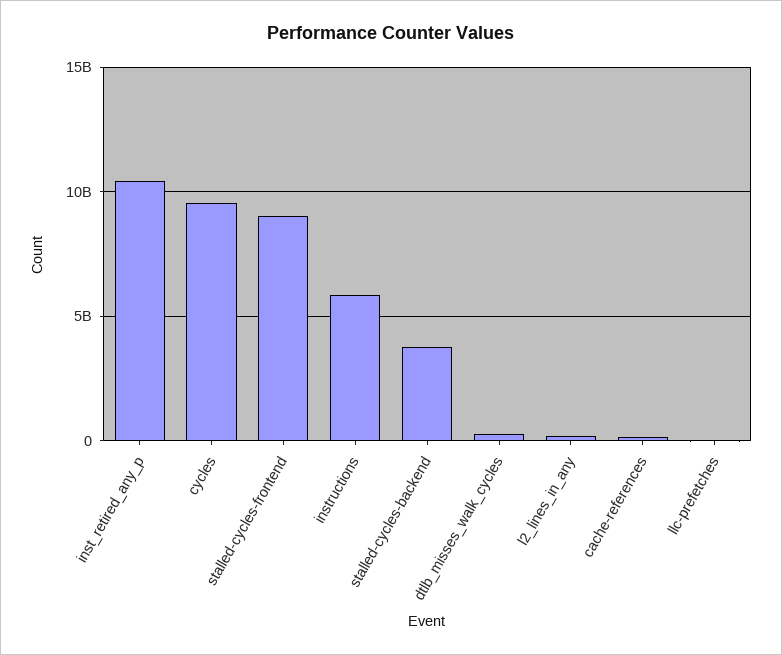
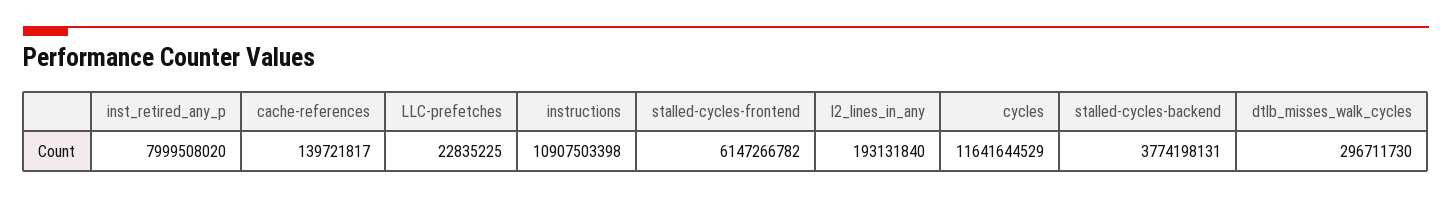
inst_retired_any_p: 10500000000 -> 7999508020
cycles: 9500000000 -> 11641644529
stalled-cycles-frontend: 9000000000 -> 6147266782
instructions: 6000000000 -> 10907503398

